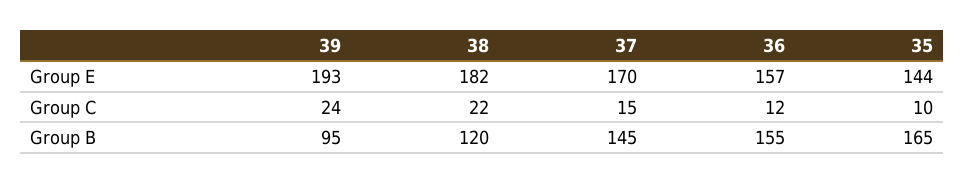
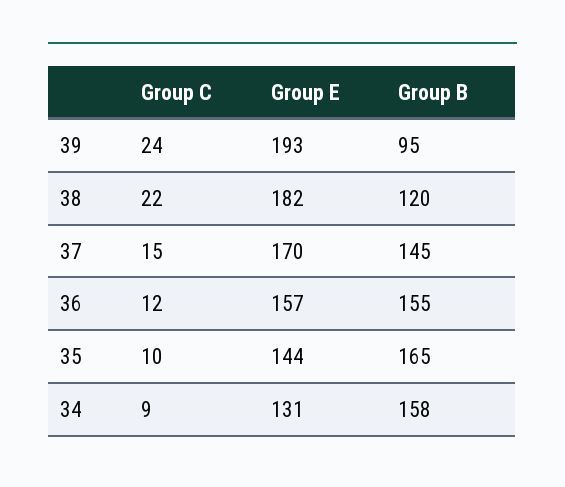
34, Group C: none -> 9
34, Group E: none -> 131
34, Group B: none -> 158

